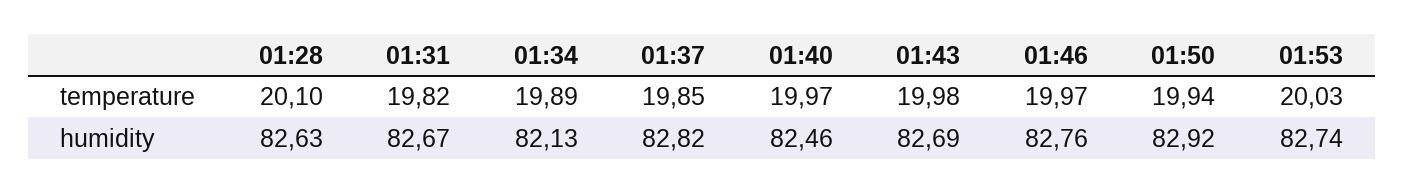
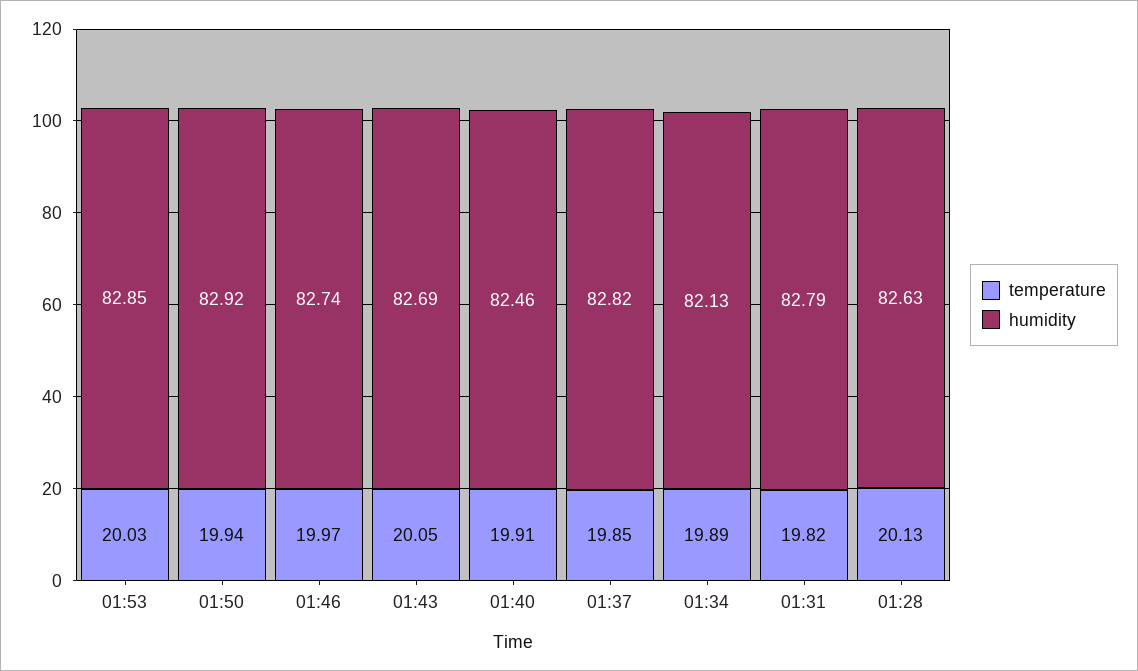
temperature, 01:28: 20.1 -> 20.13
temperature, 01:40: 19.97 -> 19.91
temperature, 01:43: 19.98 -> 20.05
humidity, 01:31: 82.67 -> 82.79
humidity, 01:46: 82.76 -> 82.74
humidity, 01:53: 82.74 -> 82.85

